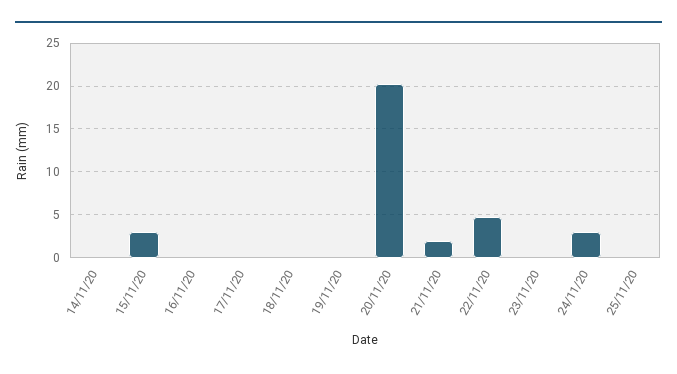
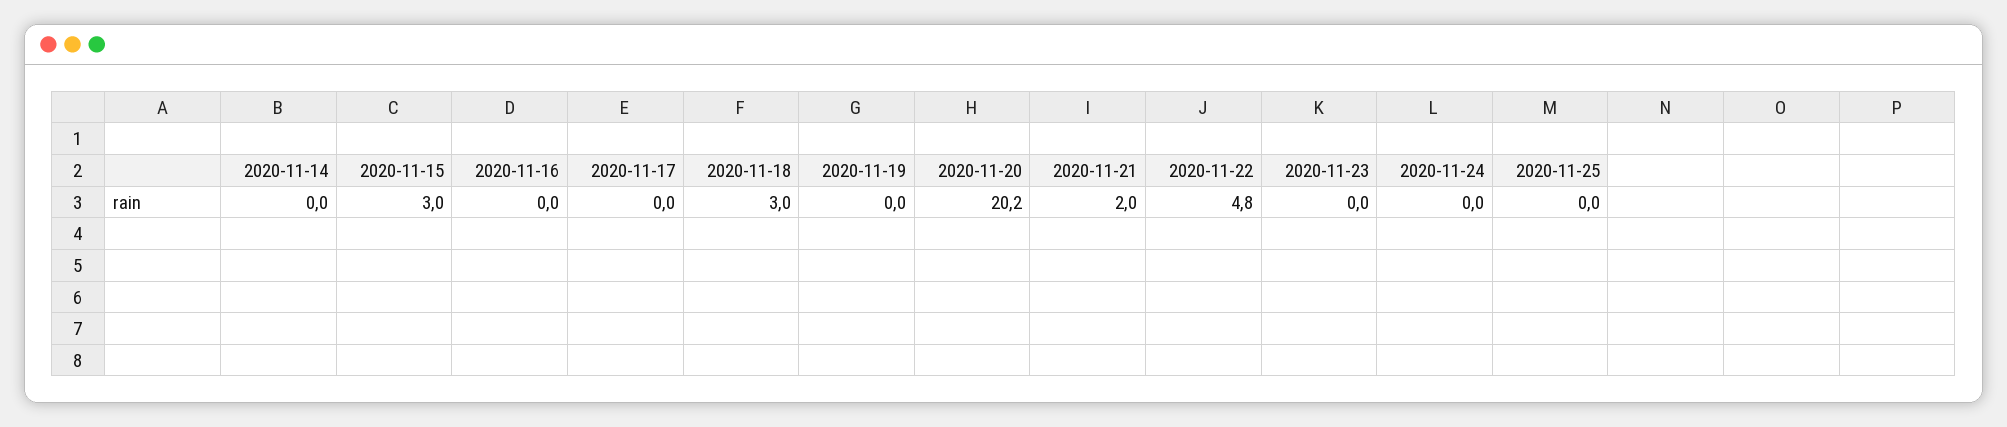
18/11/20: 0 -> 3
24/11/20: 3 -> 0

